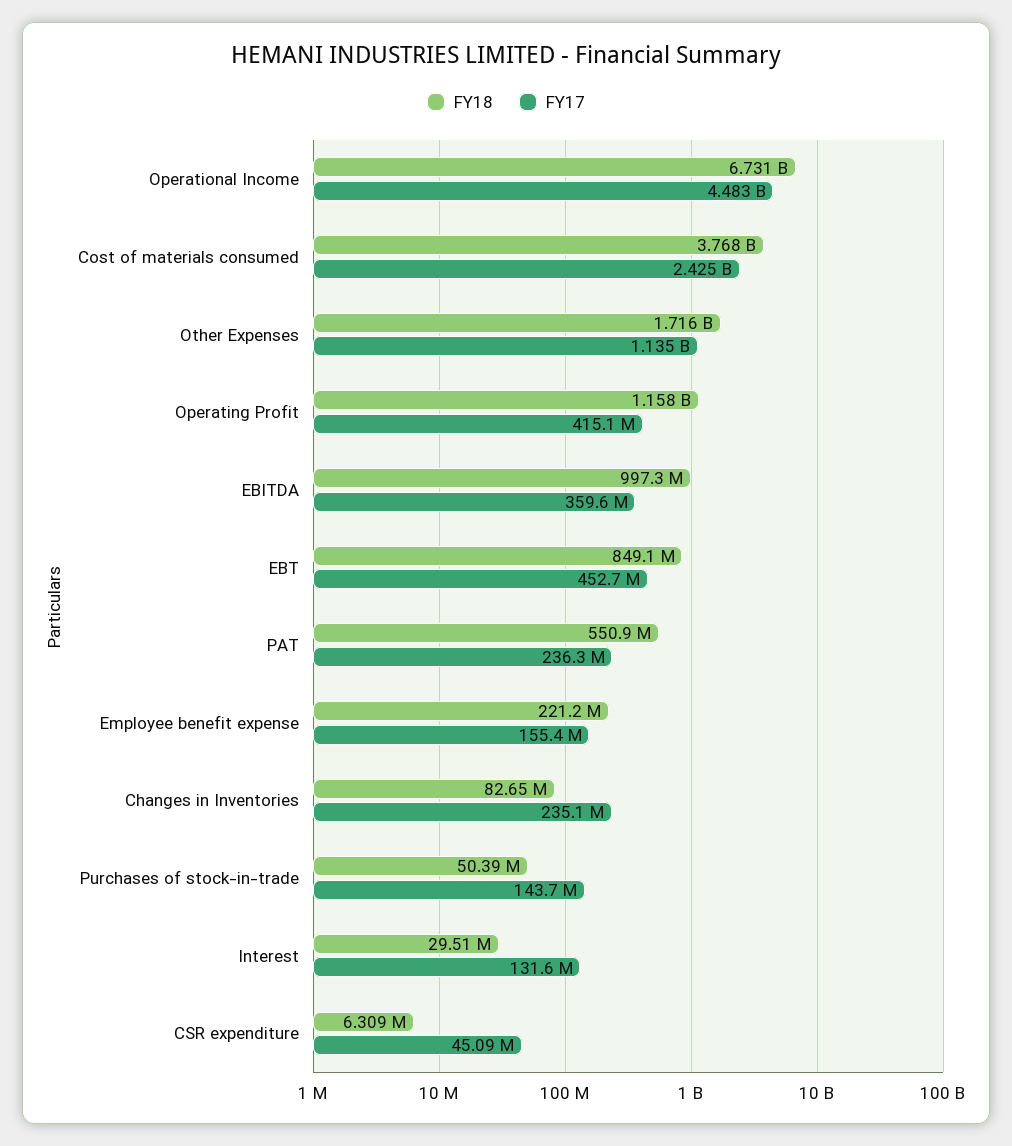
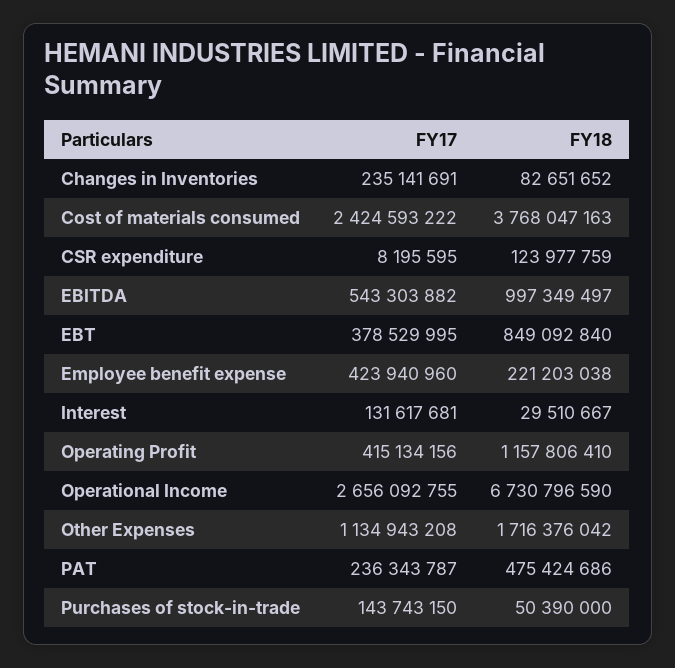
FY17, Operational Income: 4483000000 -> 2656092755
FY17, EBITDA: 359600000 -> 543303882
FY17, EBT: 452700000 -> 378529995
FY18, PAT: 550900000 -> 475424686
FY17, Employee benefit expense: 155400000 -> 423940960
FY18, CSR expenditure: 6309000 -> 123977759
FY17, CSR expenditure: 45090000 -> 8195595

